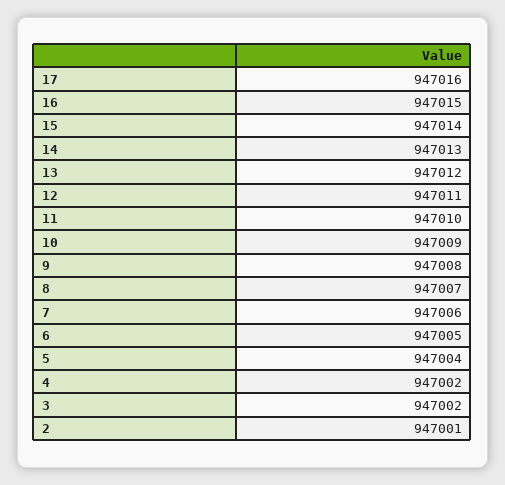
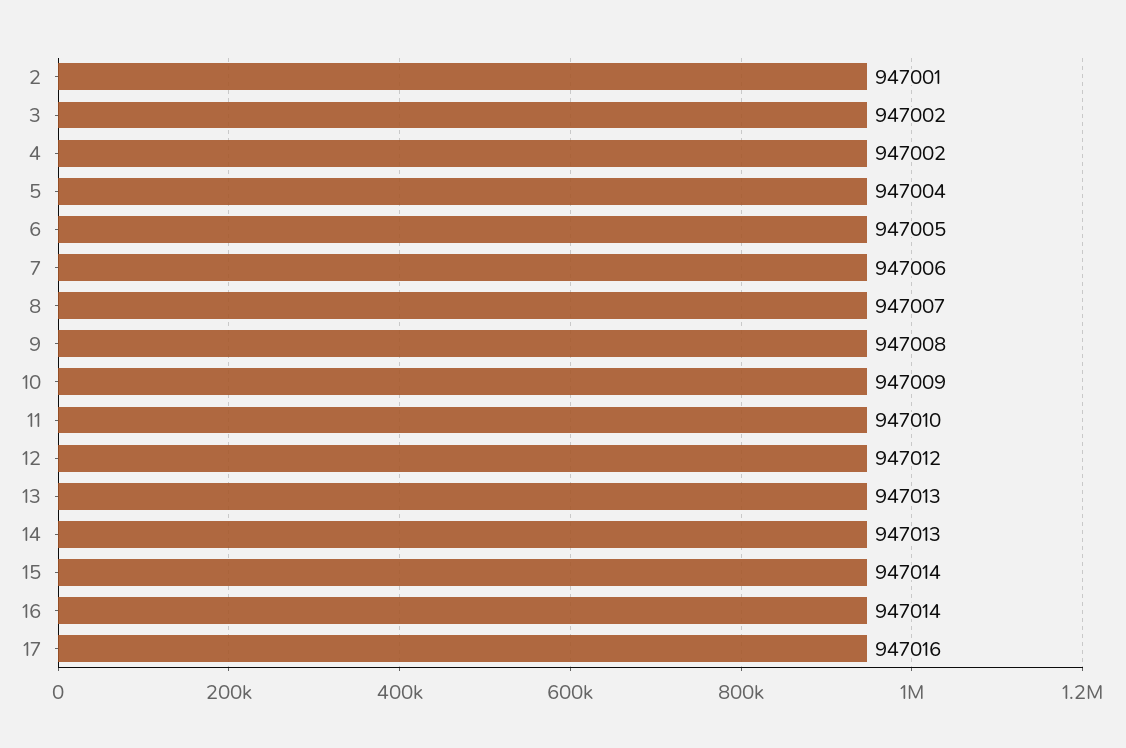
16: 947015 -> 947014
13: 947012 -> 947013
12: 947011 -> 947012

